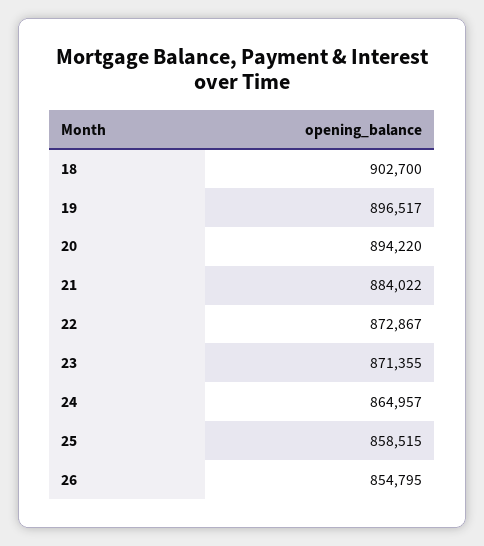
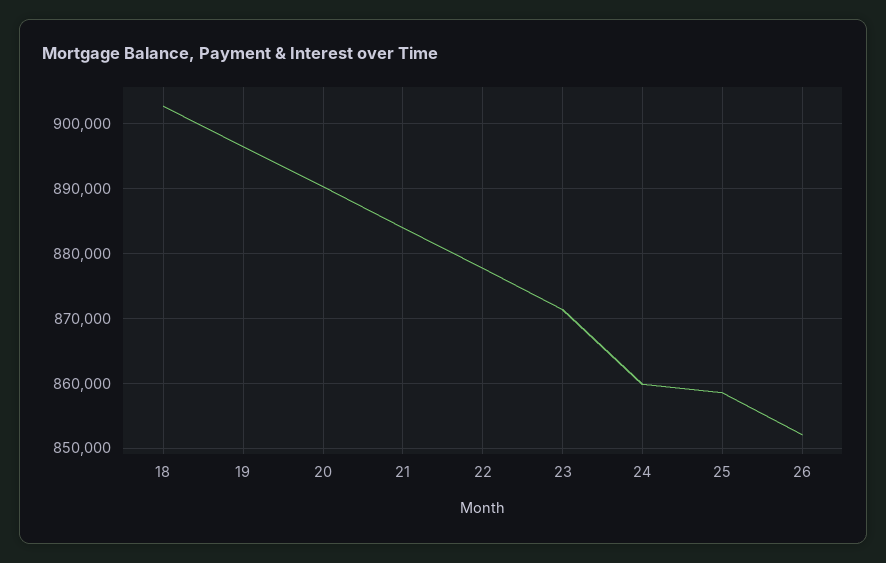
20: 894220 -> 890000
22: 872867 -> 878000
24: 864957 -> 860000
26: 854795 -> 852000

